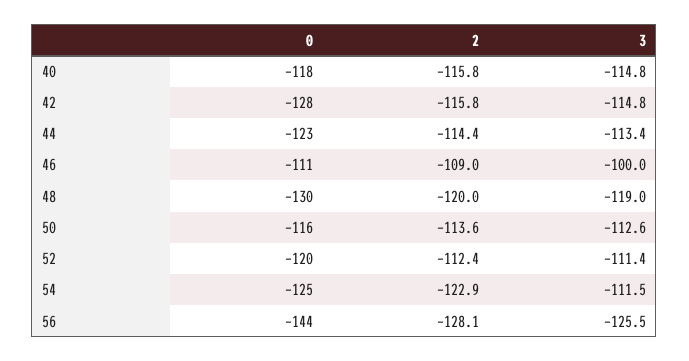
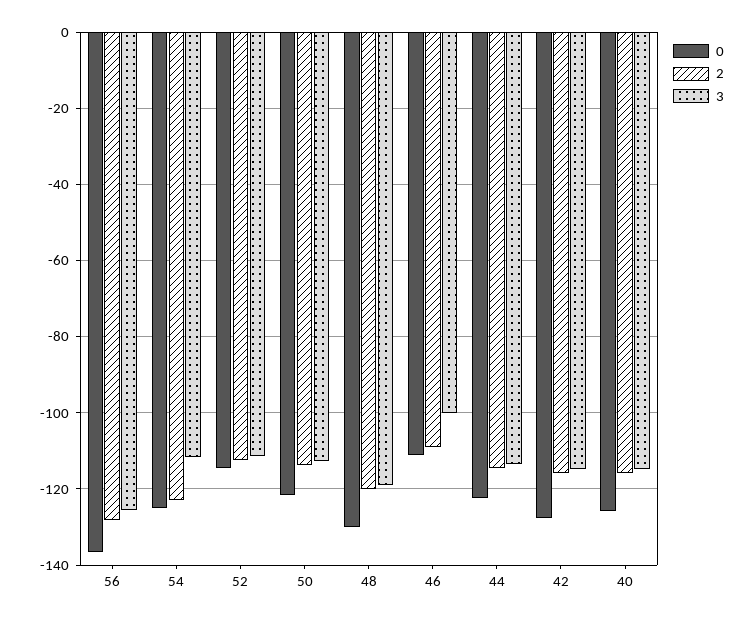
0, 40: -118 -> -126
0, 50: -116 -> -122
0, 52: -120 -> -114
0, 56: -144 -> -136

